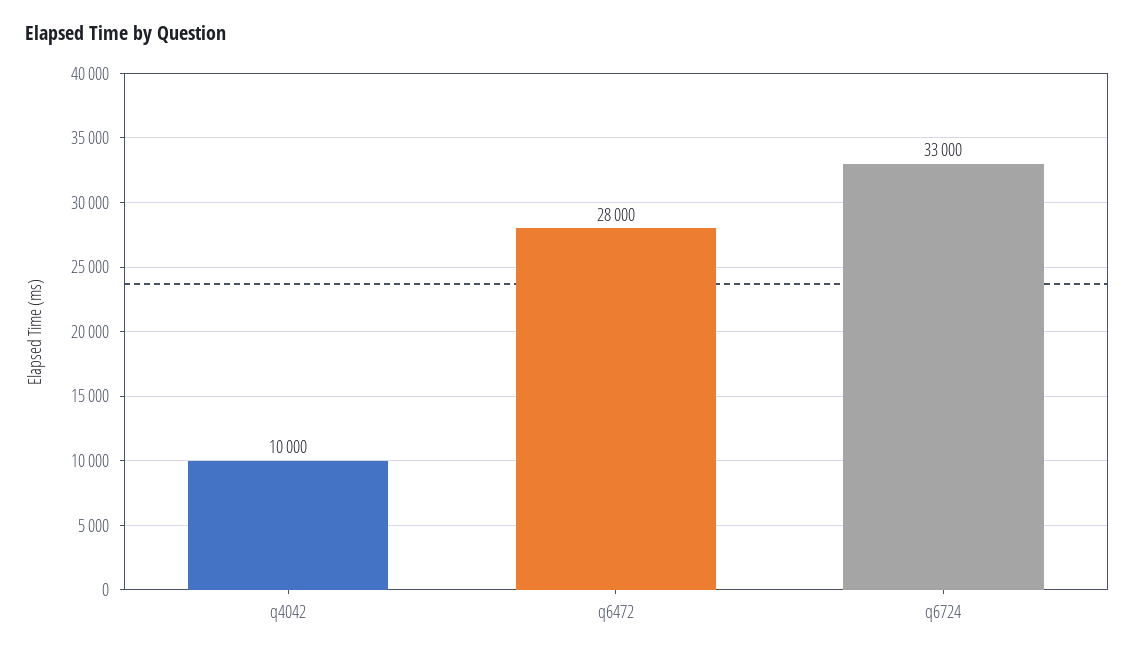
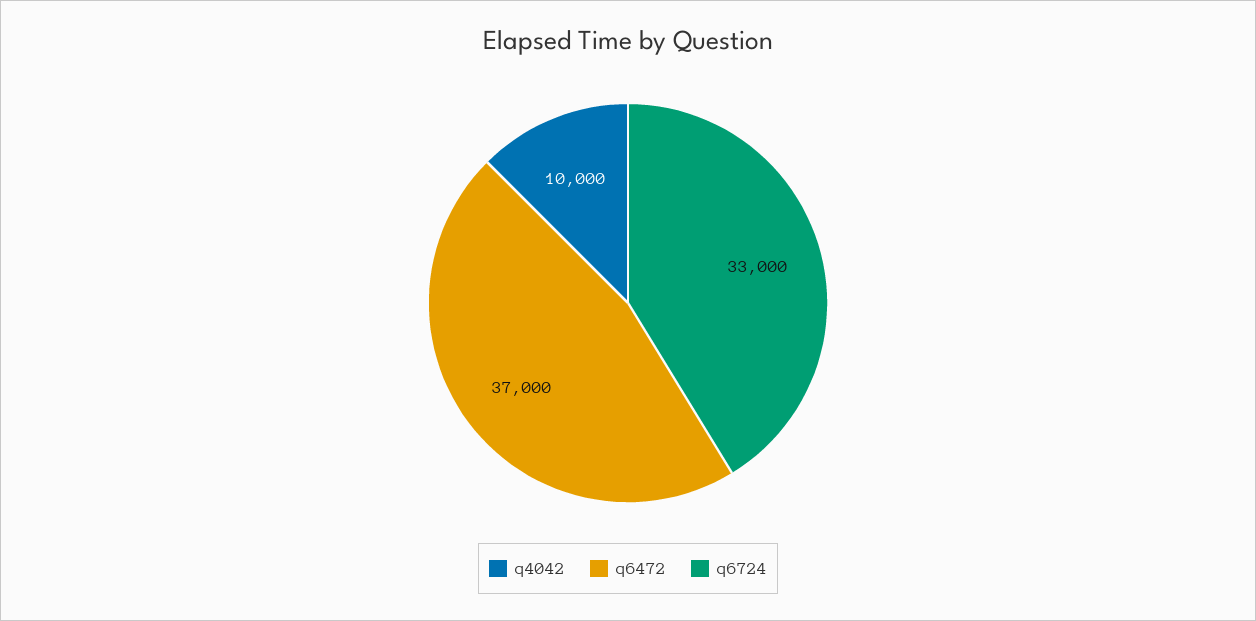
q6472: 28000 -> 37000

